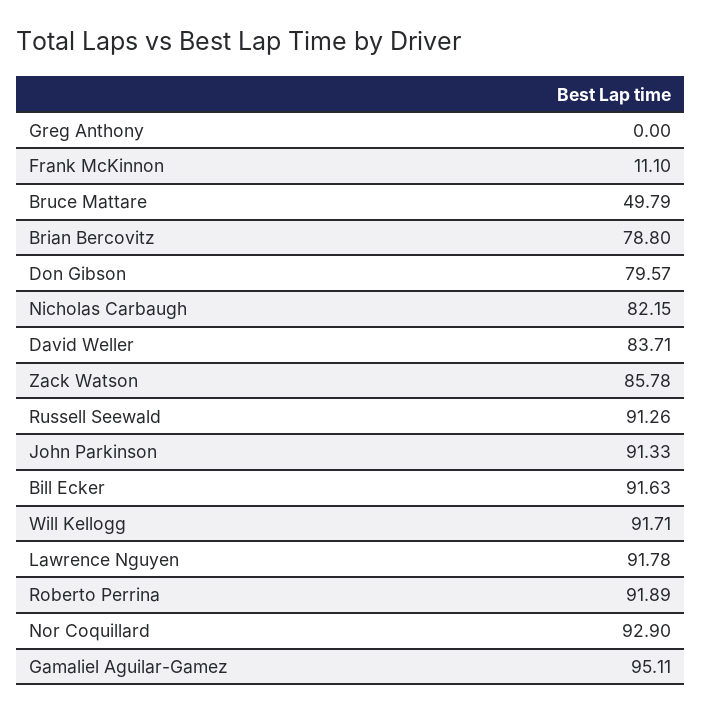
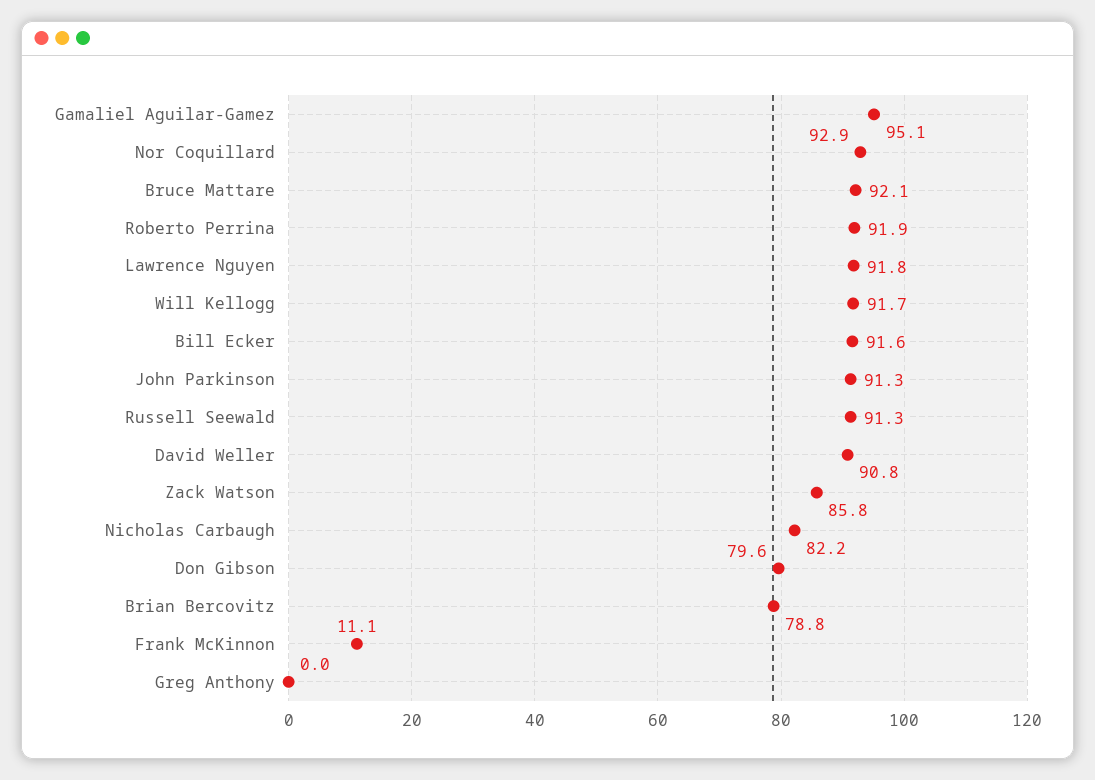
Bruce Mattare: 49.79 -> 92.1
David Weller: 83.71 -> 90.8

